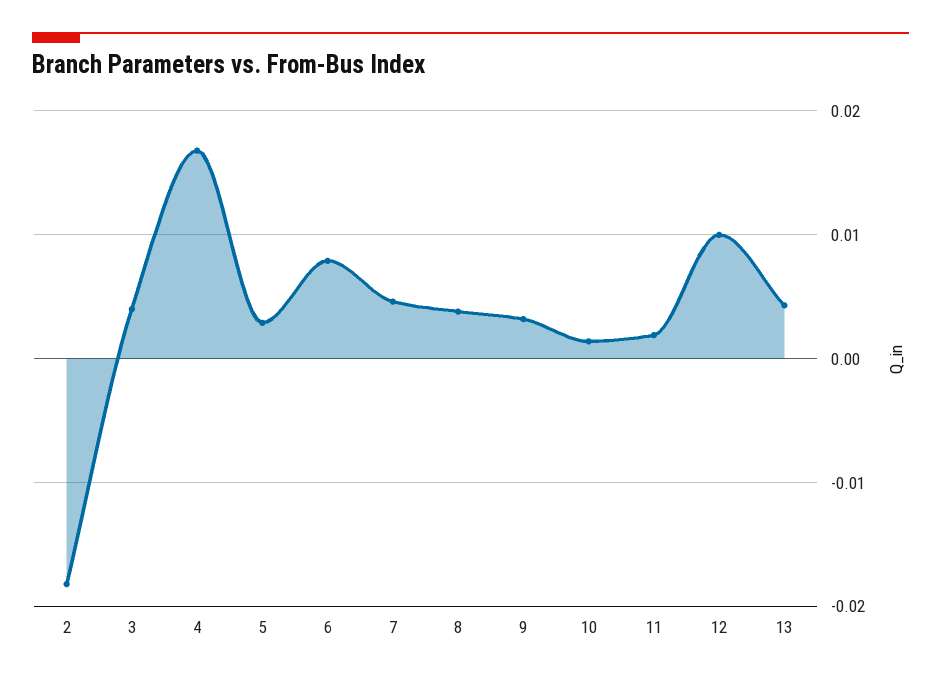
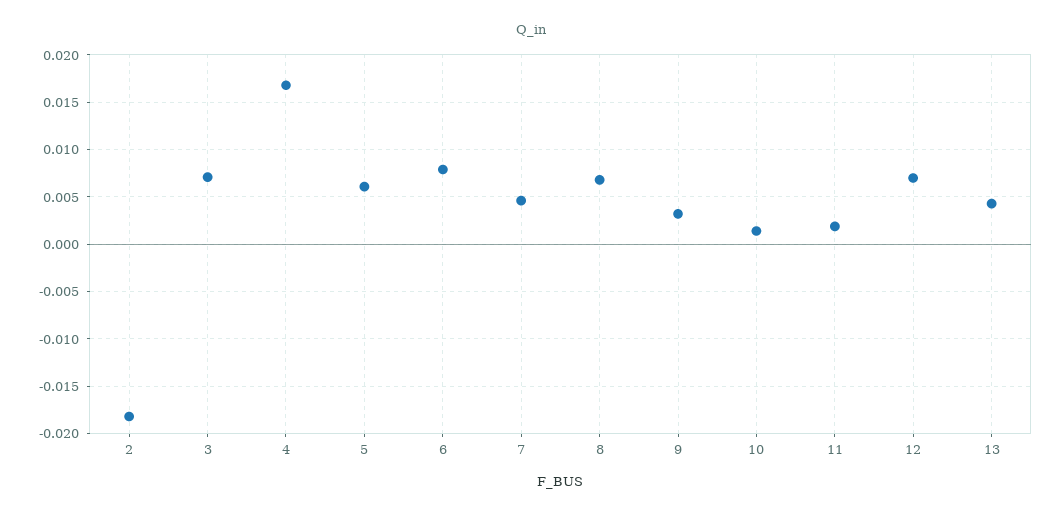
3: 0.004 -> 0.007
5: 0.003 -> 0.006
8: 0.004 -> 0.007
12: 0.01 -> 0.007

